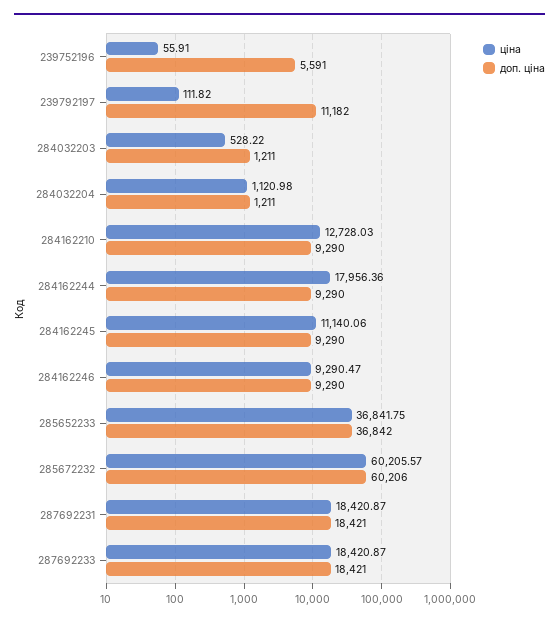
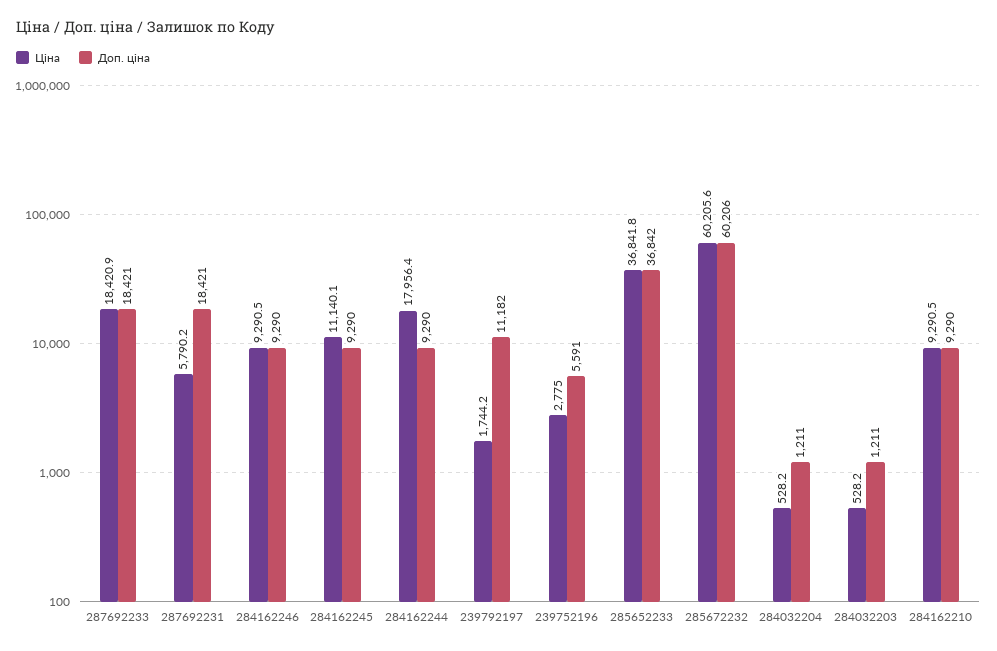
ціна, 239752196: 55.91 -> 2775
ціна, 239792197: 111.82 -> 1744.2
ціна, 284032204: 1120.98 -> 528.2
ціна, 284162210: 12728.03 -> 9290.5
ціна, 287692231: 18420.87 -> 5790.2

